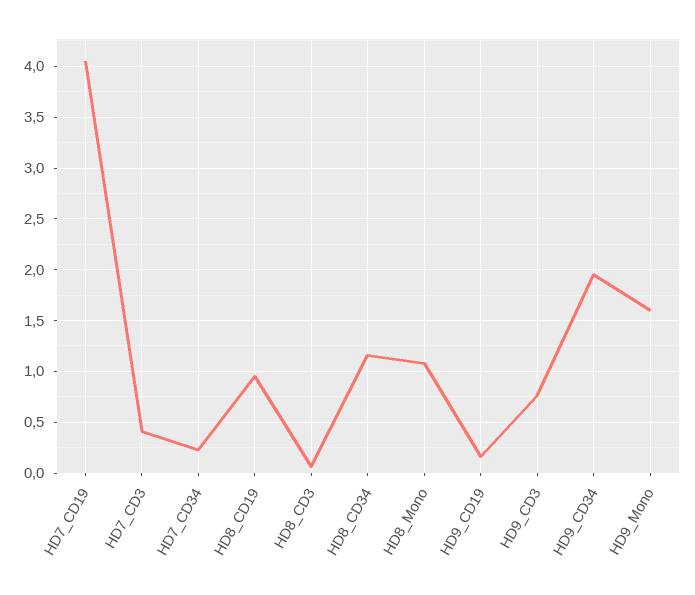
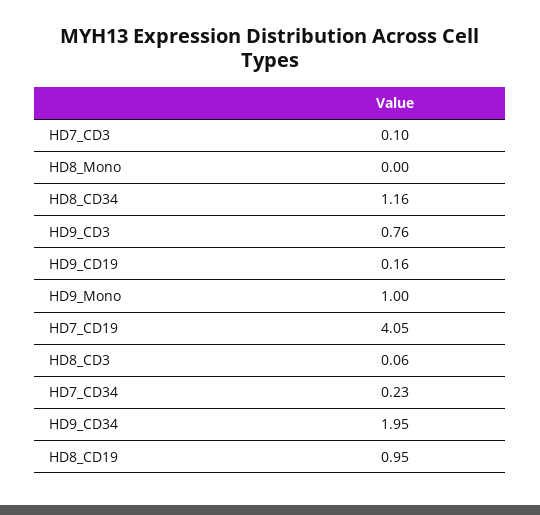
HD7_CD3: 0.4 -> 0.1
HD8_Mono: 1.1 -> 0
HD9_Mono: 1.6 -> 1

